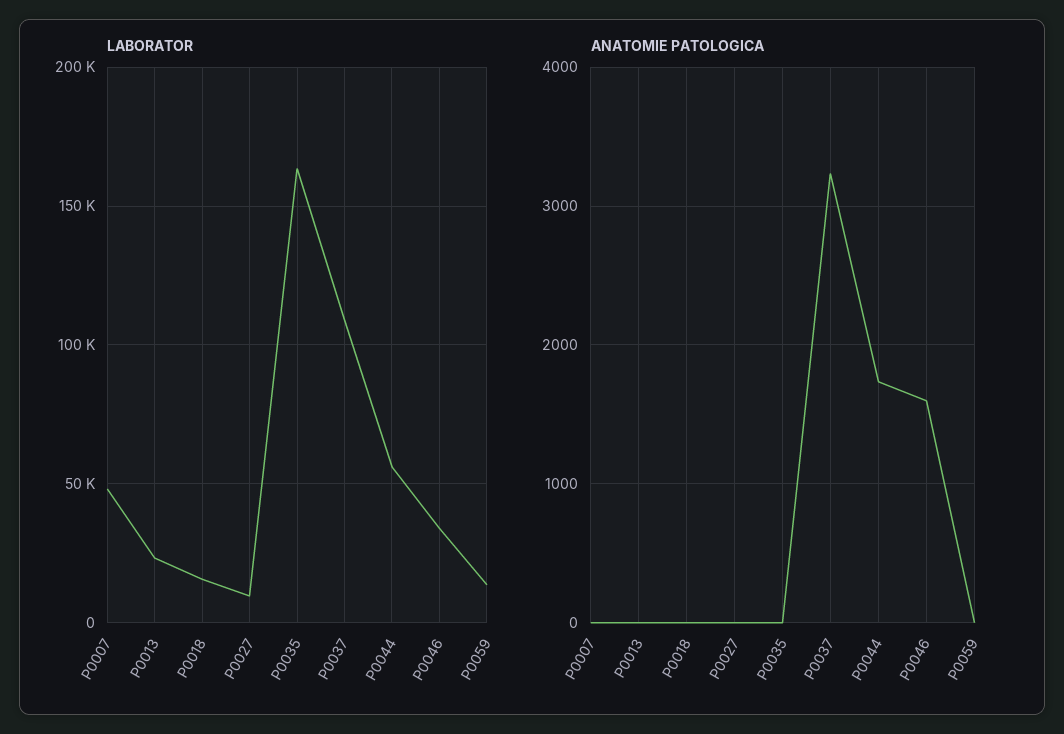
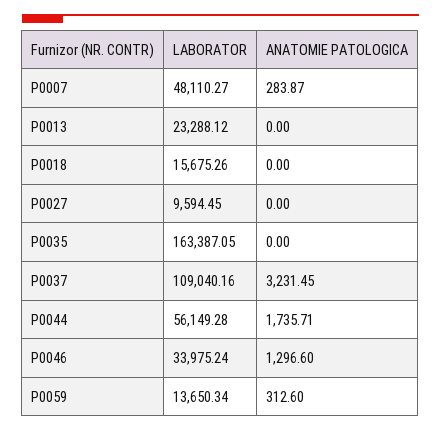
ANATOMIE PATOLOGICA, P0007: 0 -> 283.87
ANATOMIE PATOLOGICA, P0046: 1600 -> 1296.6
ANATOMIE PATOLOGICA, P0059: 0 -> 312.6

